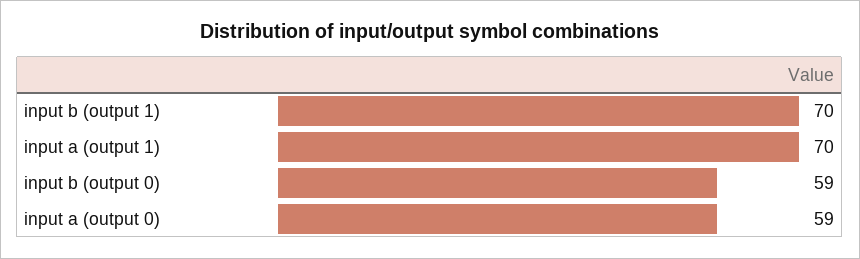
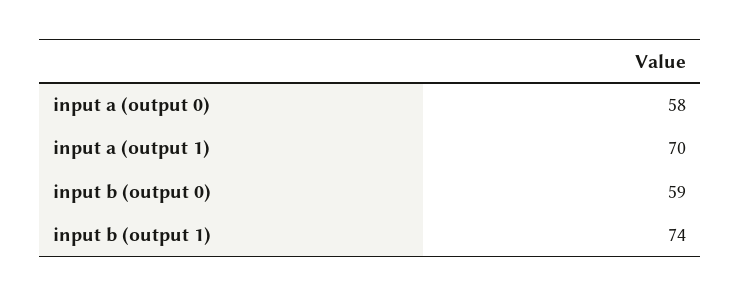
input b (output 1): 70 -> 74
input a (output 0): 59 -> 58

